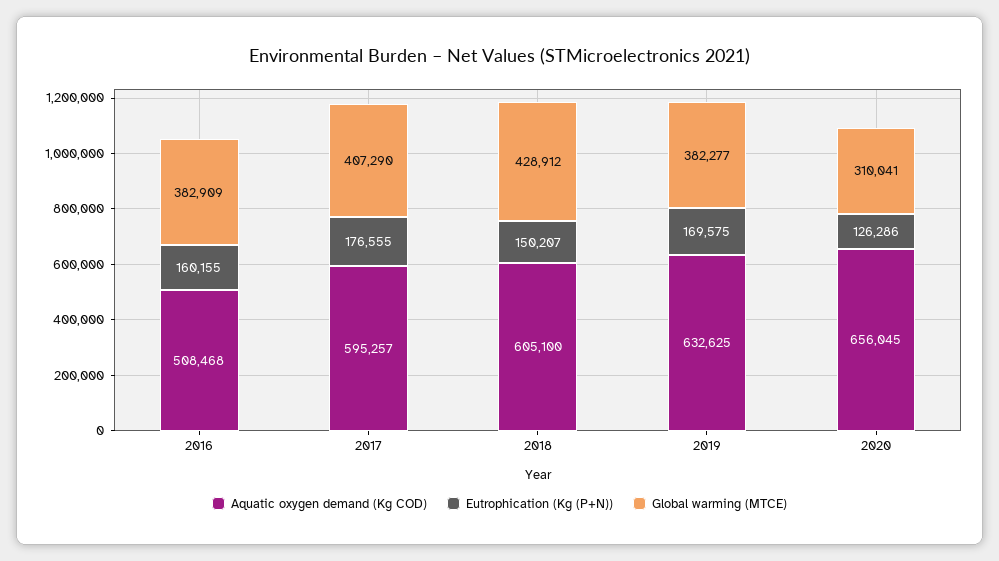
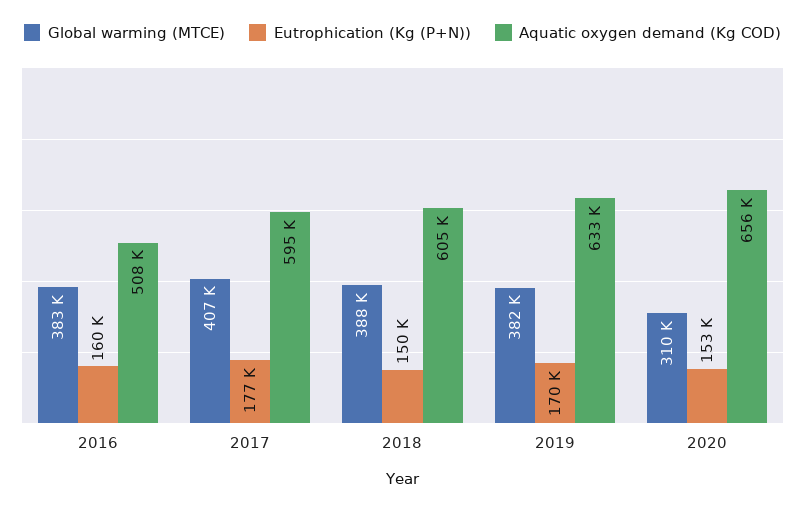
Global warming (MTCE), 2018: 428912 -> 388000
Eutrophication (Kg (P+N)), 2020: 126286 -> 153000

